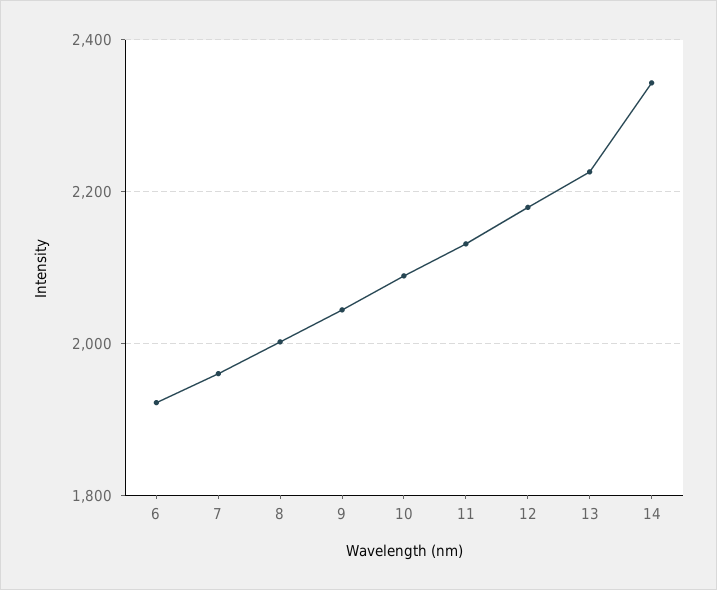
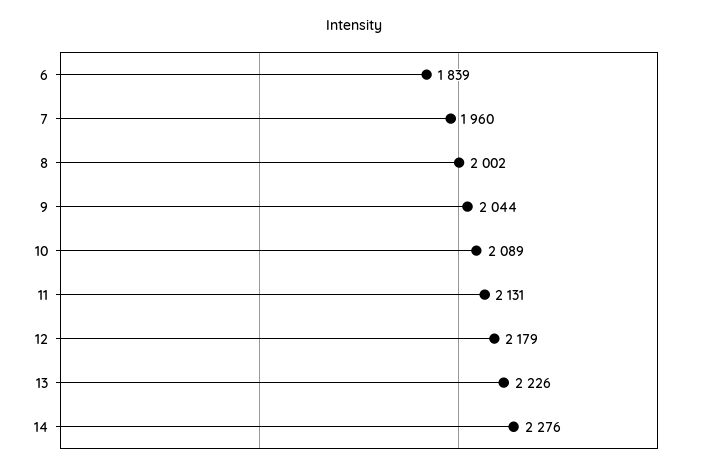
6: 1920 -> 1839
14: 2340 -> 2276

